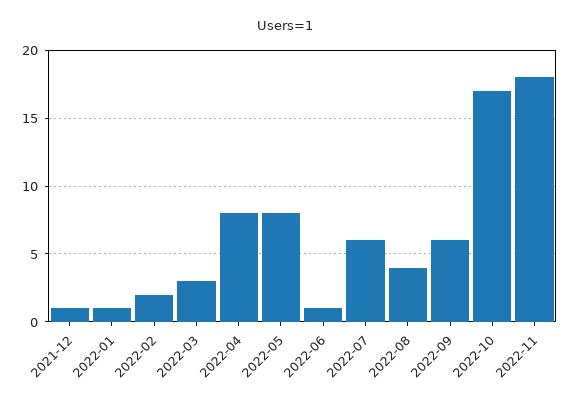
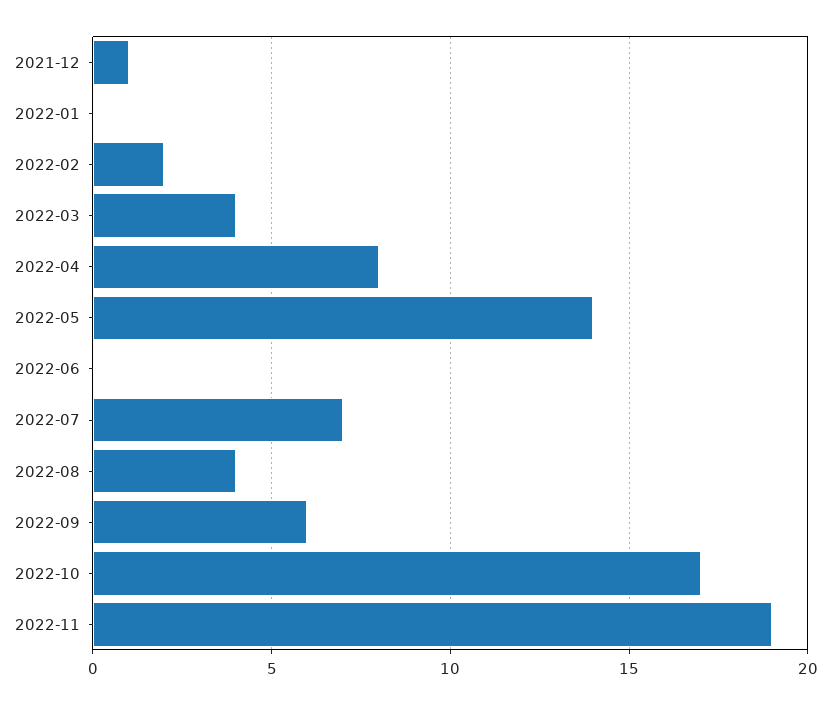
2022-01: 1 -> 0
2022-03: 3 -> 4
2022-05: 8 -> 14
2022-06: 1 -> 0
2022-07: 6 -> 7
2022-11: 18 -> 19

